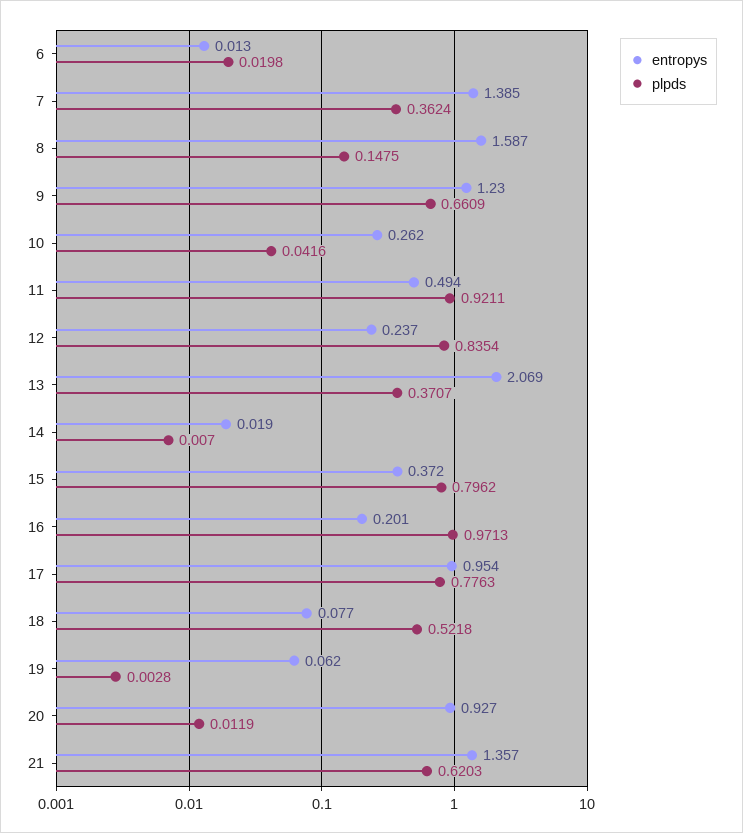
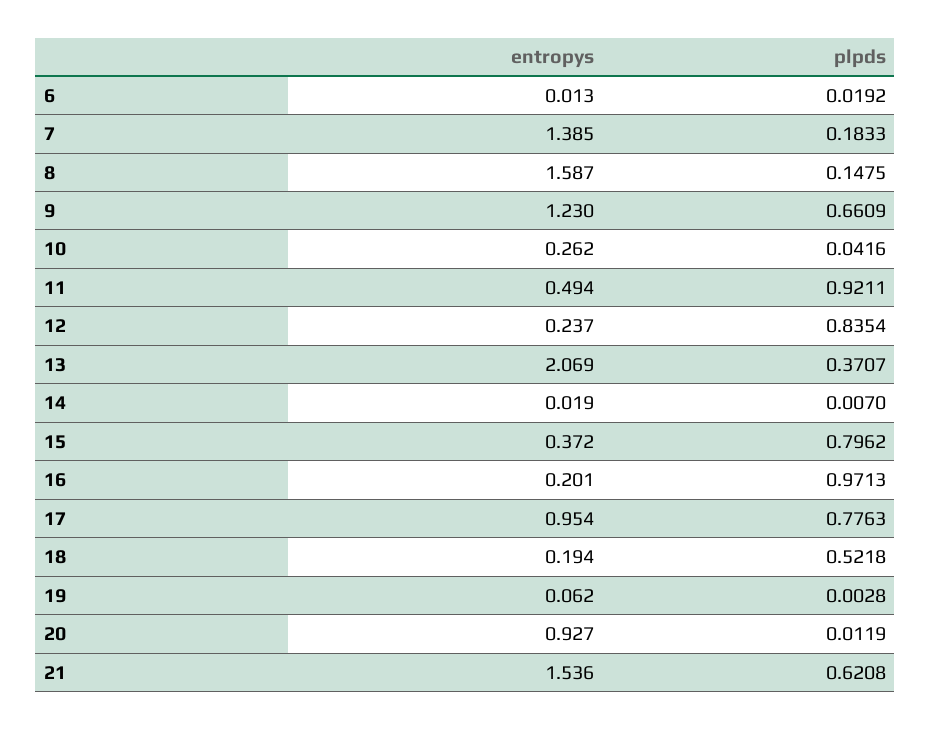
plpds, 6: 0.0198 -> 0.0192
plpds, 7: 0.3624 -> 0.1833
entropys, 18: 0.077 -> 0.194
entropys, 21: 1.357 -> 1.536
plpds, 21: 0.6203 -> 0.6208

